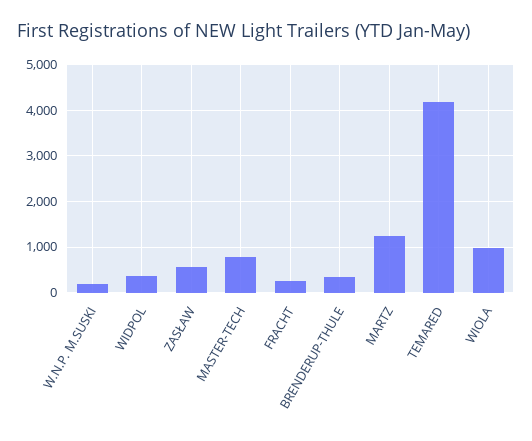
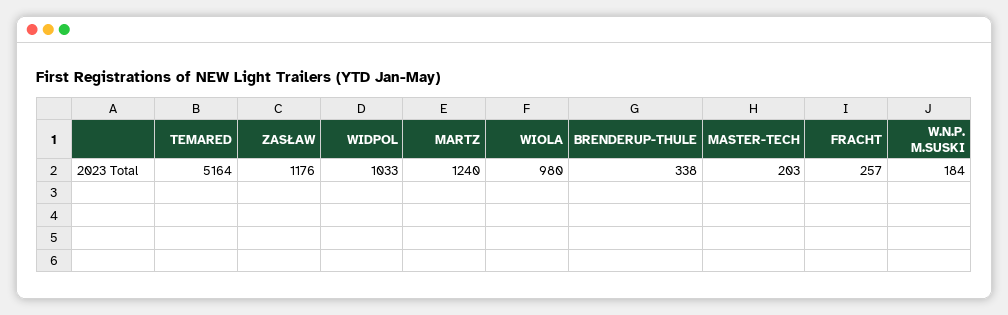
WIDPOL: 400 -> 1033
ZASŁAW: 600 -> 1176
MASTER-TECH: 800 -> 203
TEMARED: 4200 -> 5164

